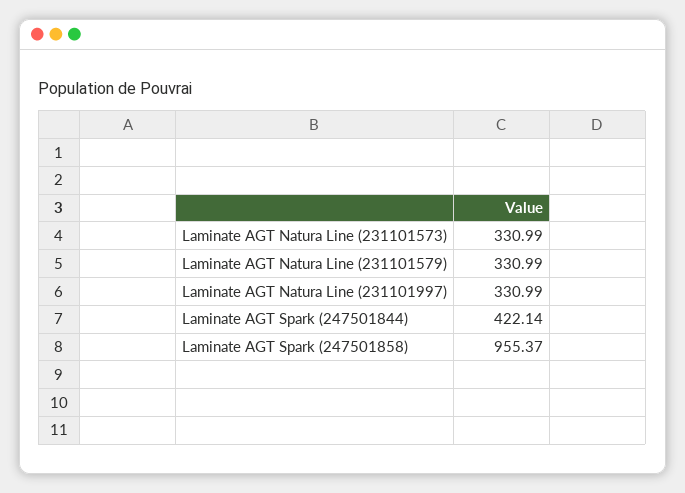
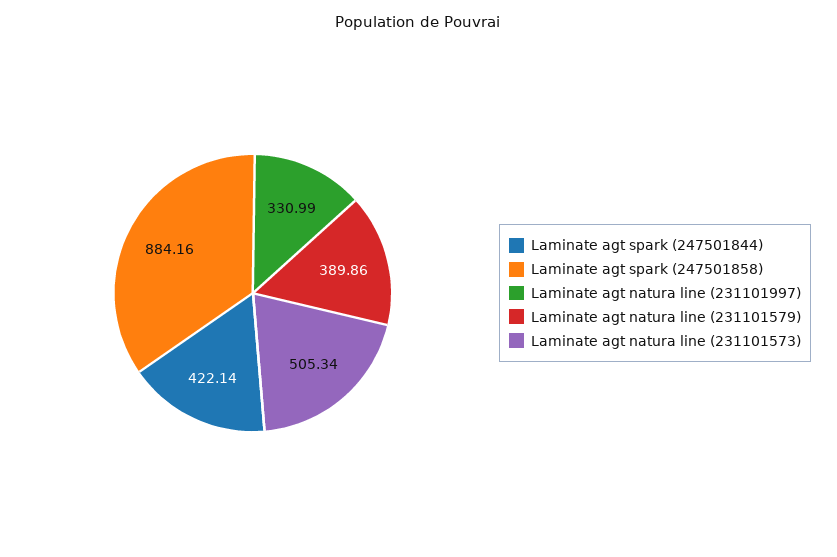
Laminate AGT Natura Line (231101573): 330.99 -> 505.34
Laminate AGT Natura Line (231101579): 330.99 -> 389.86
Laminate AGT Spark (247501858): 955.37 -> 884.16

